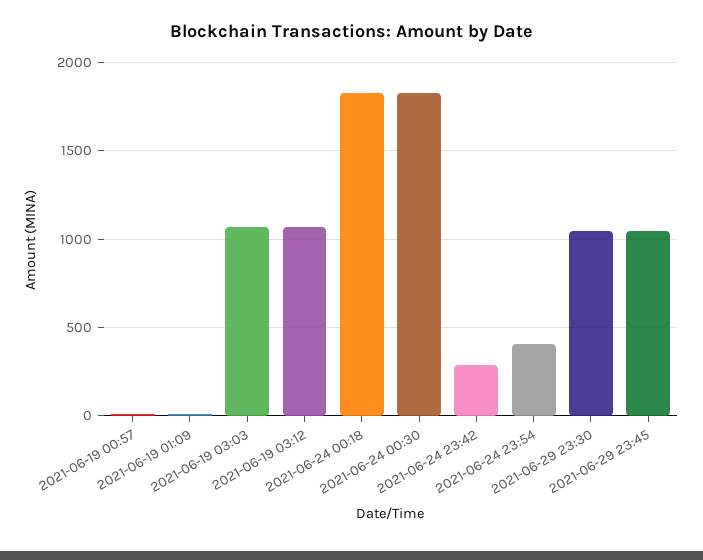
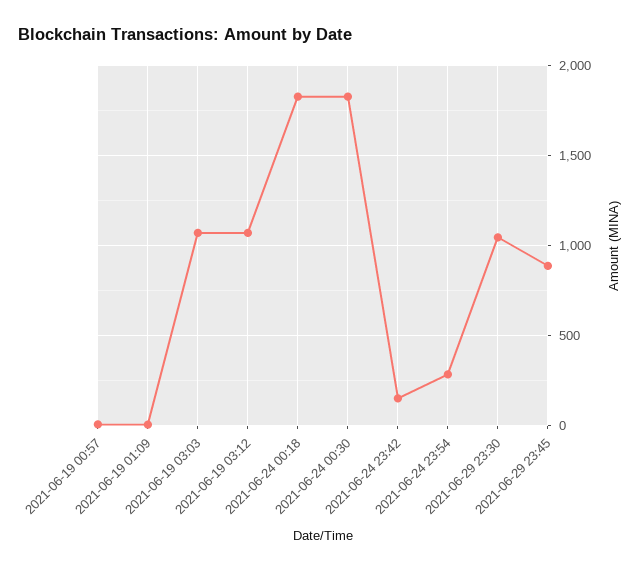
2021-06-24 23:42: 300 -> 150
2021-06-24 23:54: 400 -> 300
2021-06-29 23:45: 1050 -> 900

